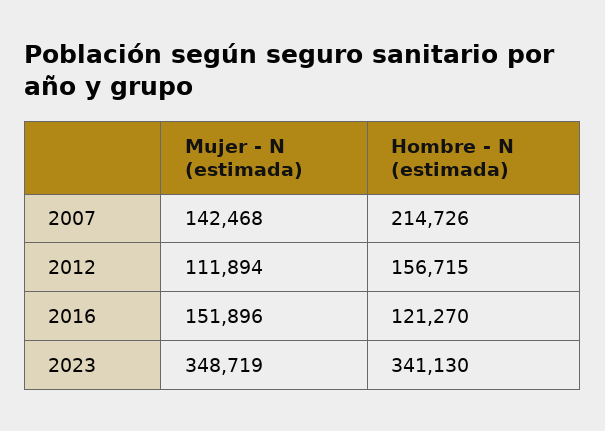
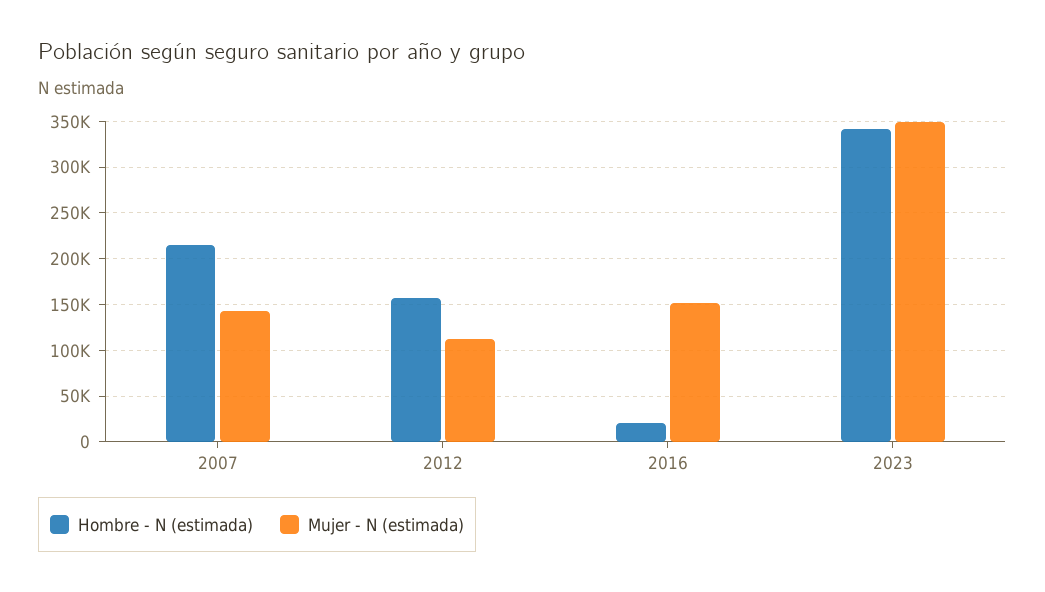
Hombre - N (estimada), 2016: 121270 -> 20000

